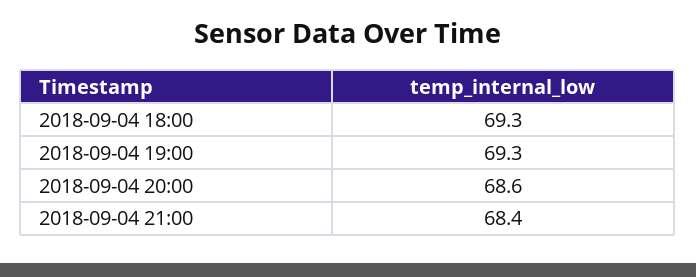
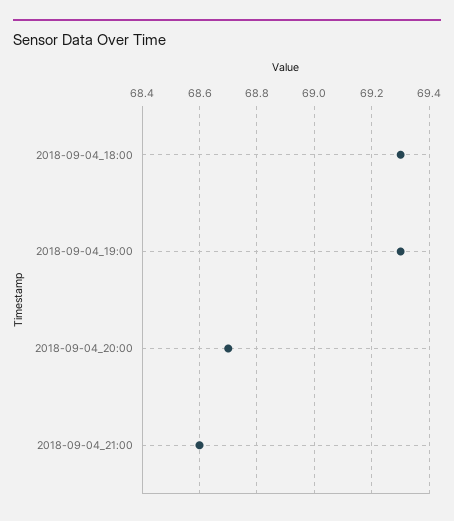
2018-09-04 20:00: 68.6 -> 68.7
2018-09-04 21:00: 68.4 -> 68.6

